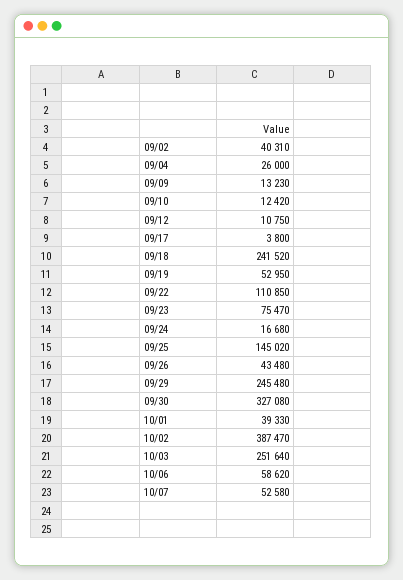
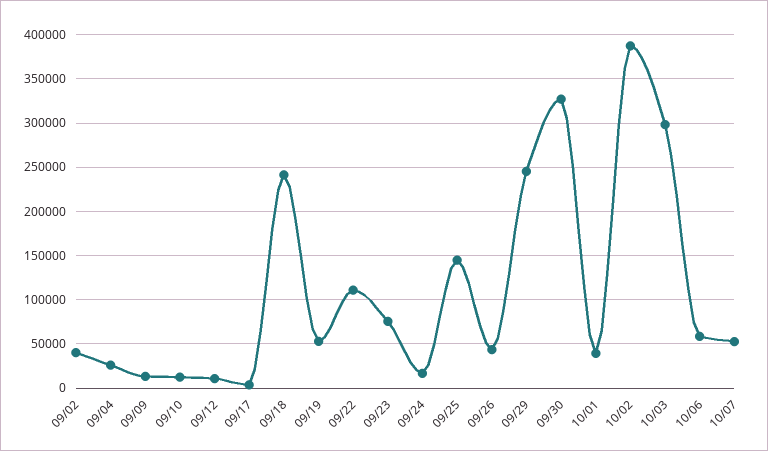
10/03: 251640 -> 300000

